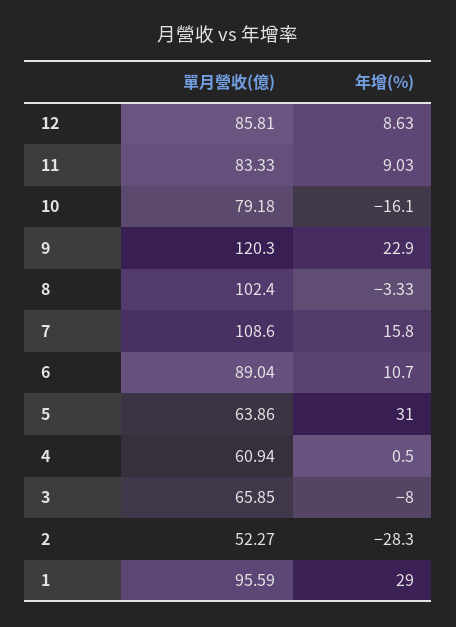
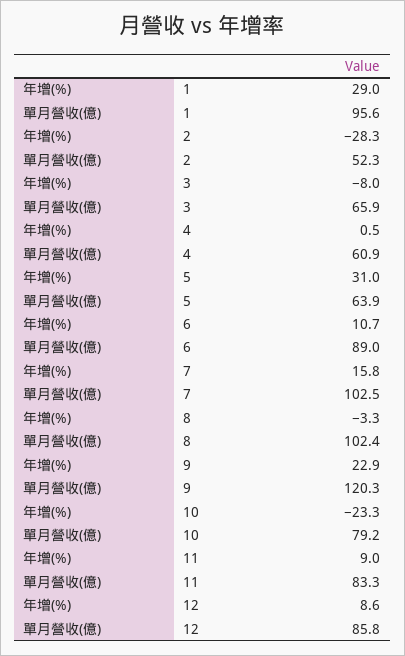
年增(%), 10: -16.1 -> -23.3
單月營收(億), 7: 108.6 -> 102.5

